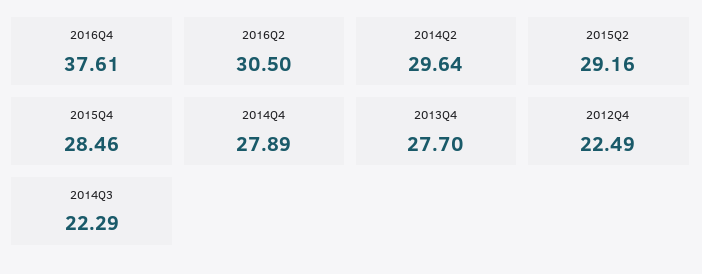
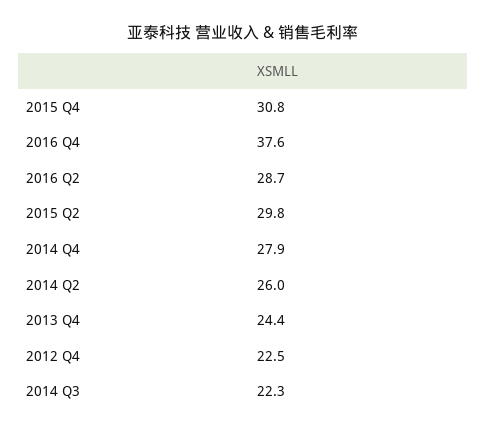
2016Q2: 30.5 -> 28.7
2014Q2: 29.64 -> 26
2015Q2: 29.16 -> 29.8
2015Q4: 28.46 -> 30.8
2013Q4: 27.7 -> 24.4

